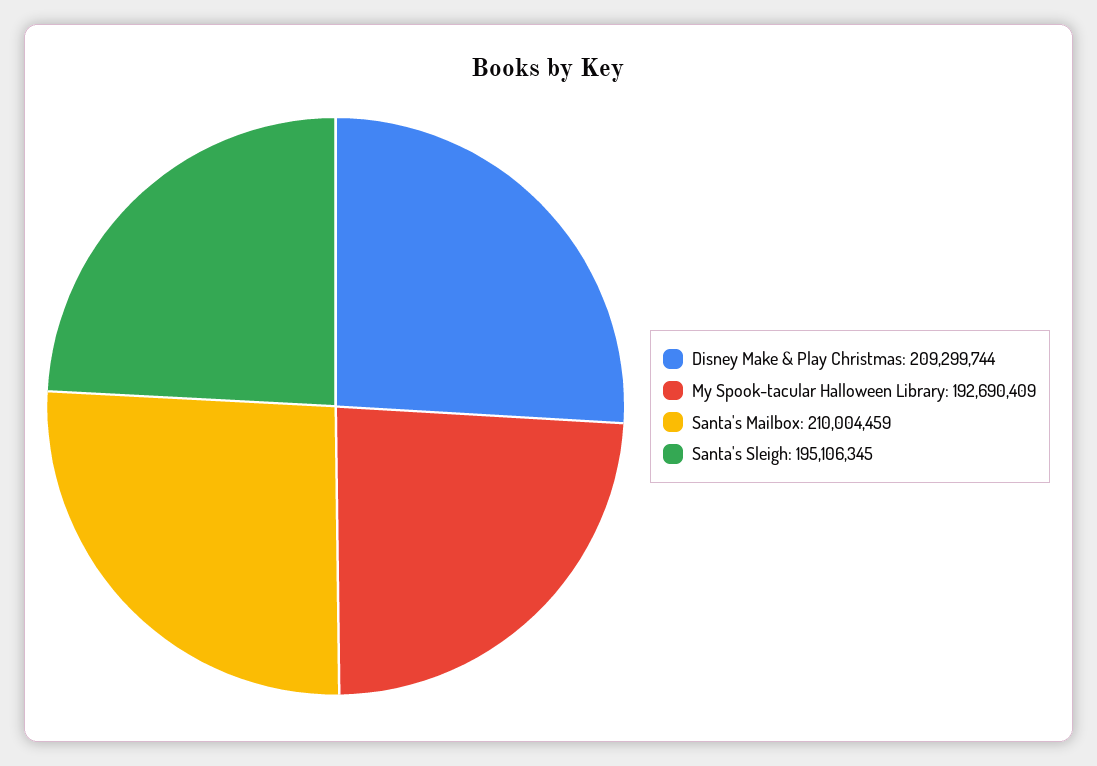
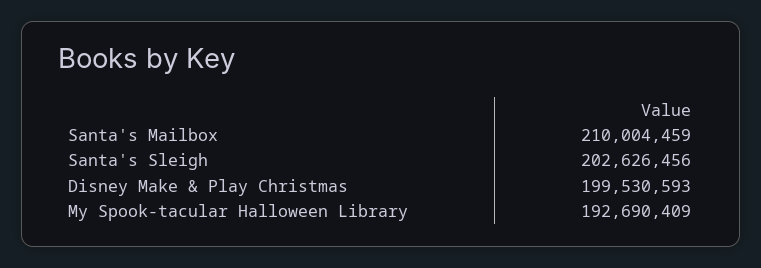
Disney Make & Play Christmas: 209299744 -> 199530593
Santa's Sleigh: 195106345 -> 202626456

